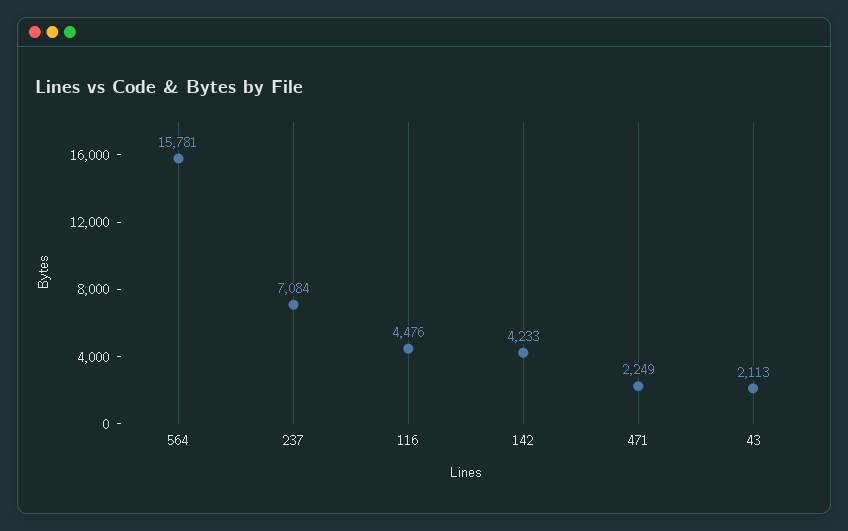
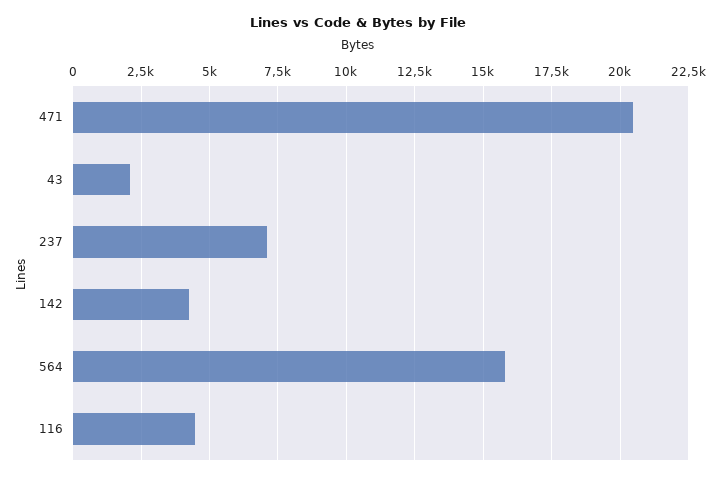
471: 2249 -> 20500

